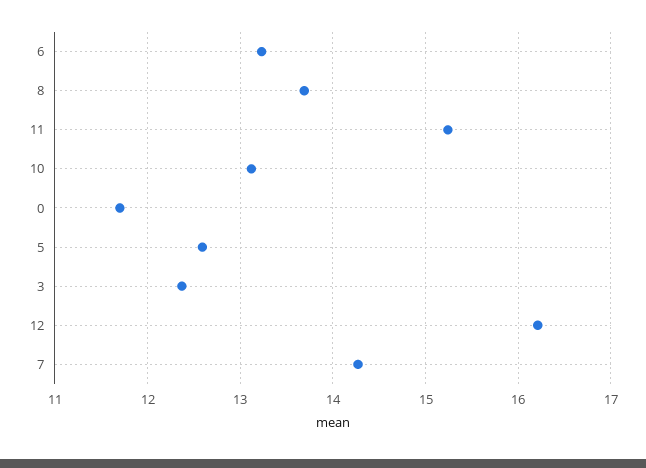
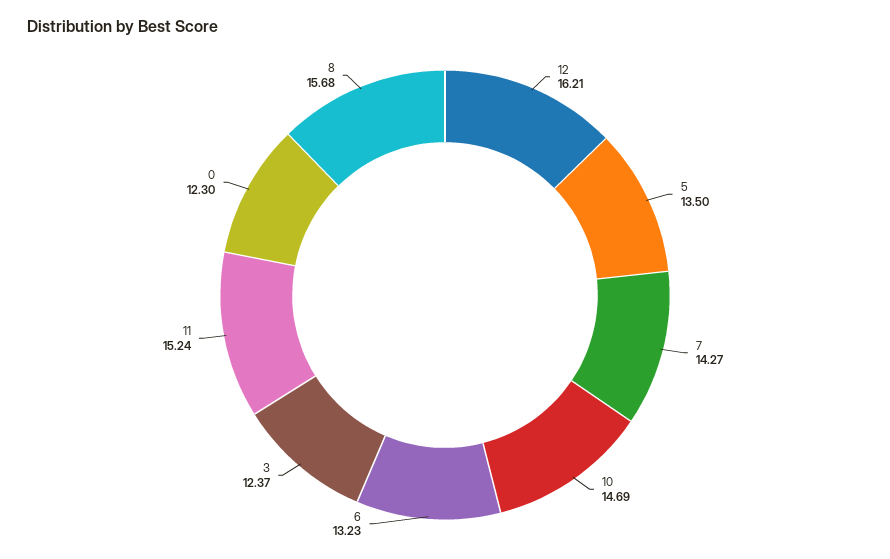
8: 13.7 -> 15.68
10: 13.1 -> 14.69
0: 11.7 -> 12.3
5: 12.6 -> 13.5

